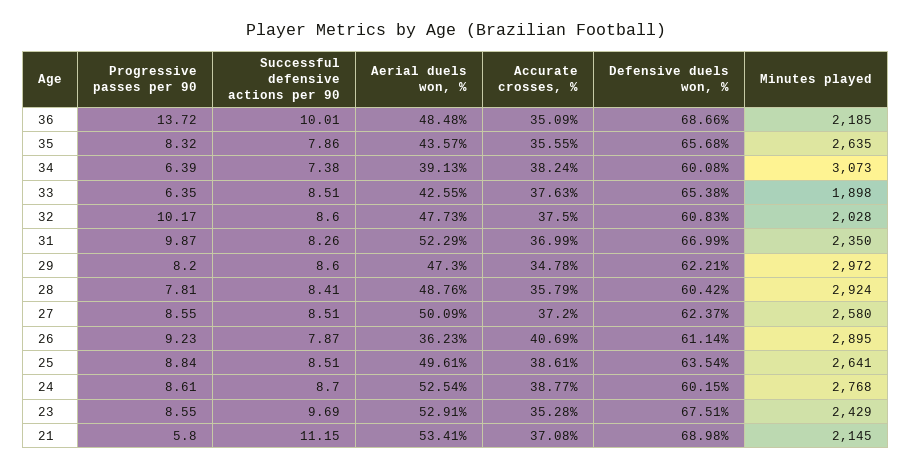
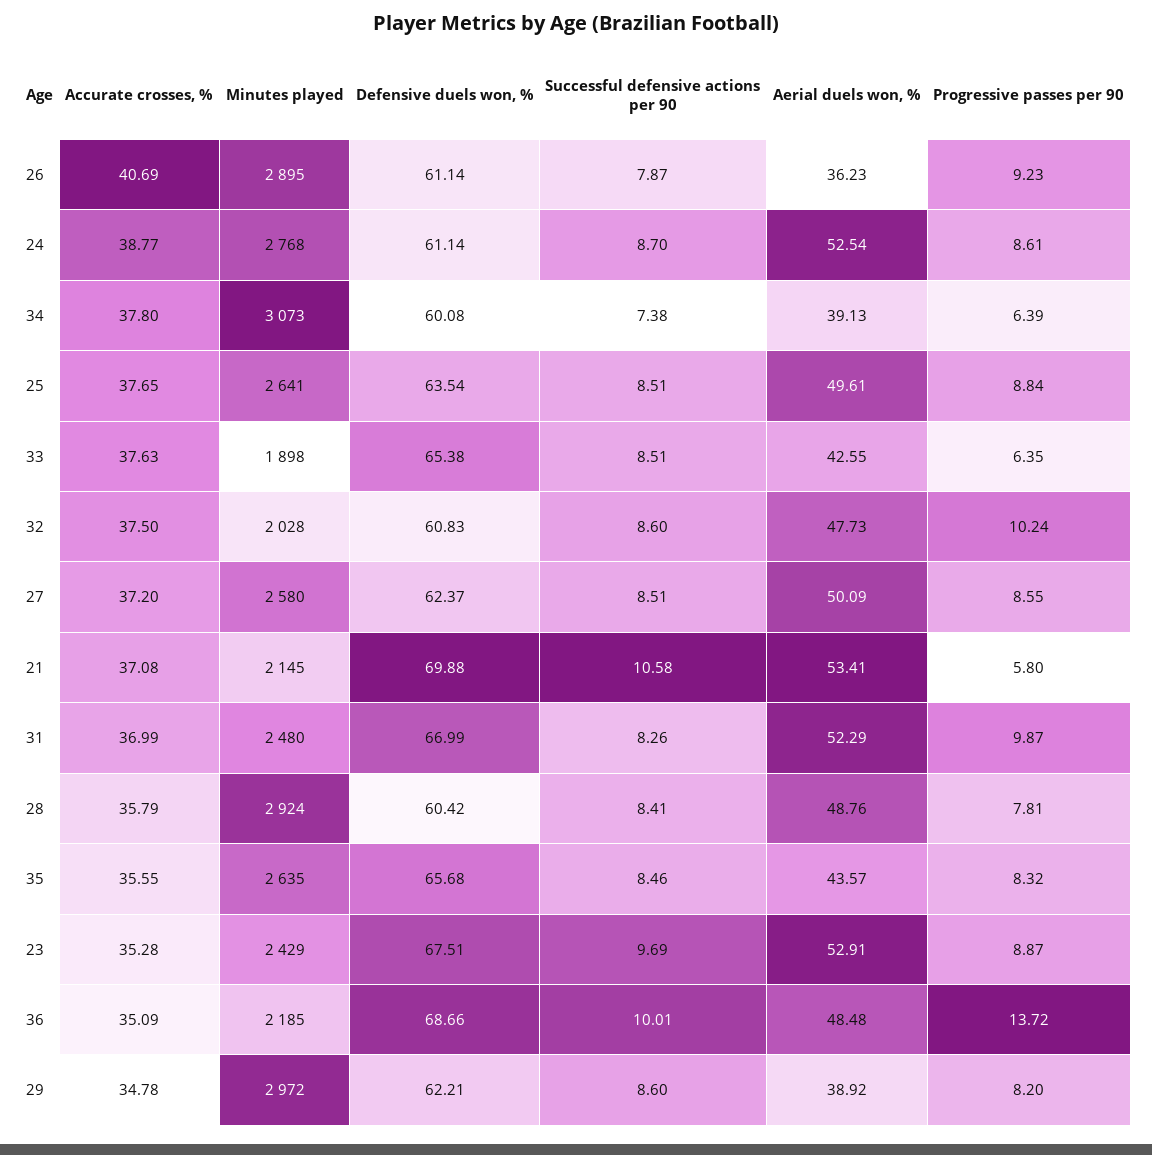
Successful defensive actions per 90, 35: 7.86 -> 8.46
Accurate crosses, %, 34: 38.24 -> 37.8
Progressive passes per 90, 32: 10.17 -> 10.24
Minutes played, 31: 2350 -> 2480
Aerial duels won, %, 29: 47.3 -> 38.92
Accurate crosses, %, 25: 38.61 -> 37.65
Defensive duels won, %, 24: 60.15 -> 61.14
Progressive passes per 90, 23: 8.55 -> 8.87
Successful defensive actions per 90, 21: 11.15 -> 10.58
Defensive duels won, %, 21: 68.98 -> 69.88

